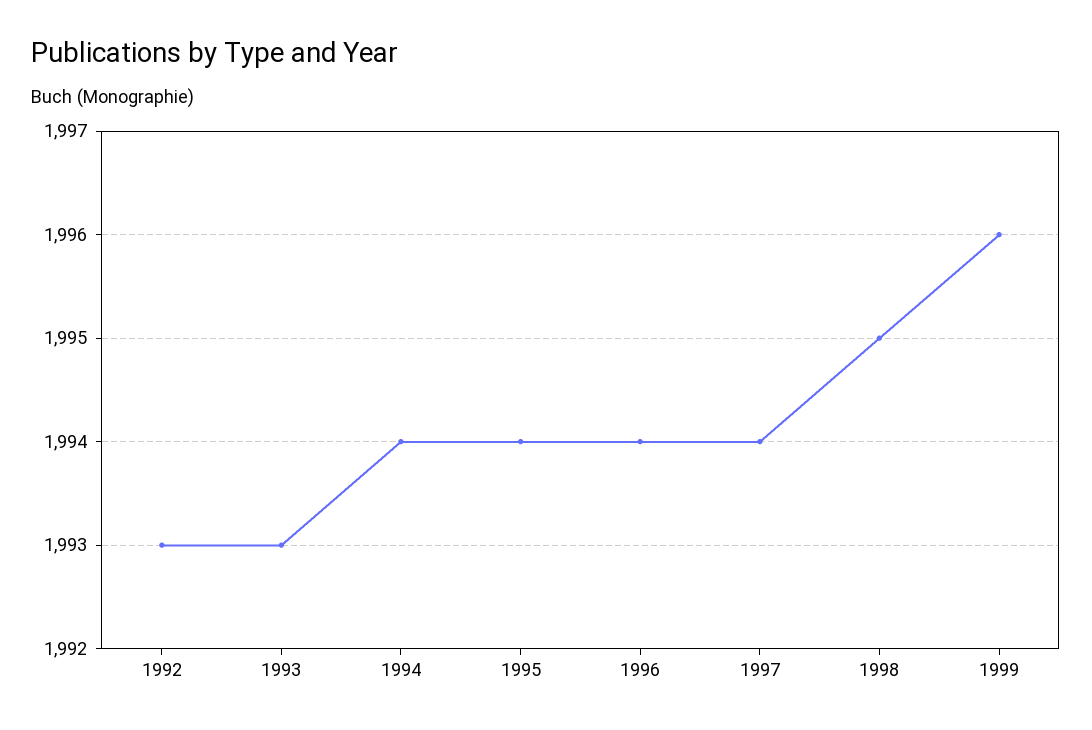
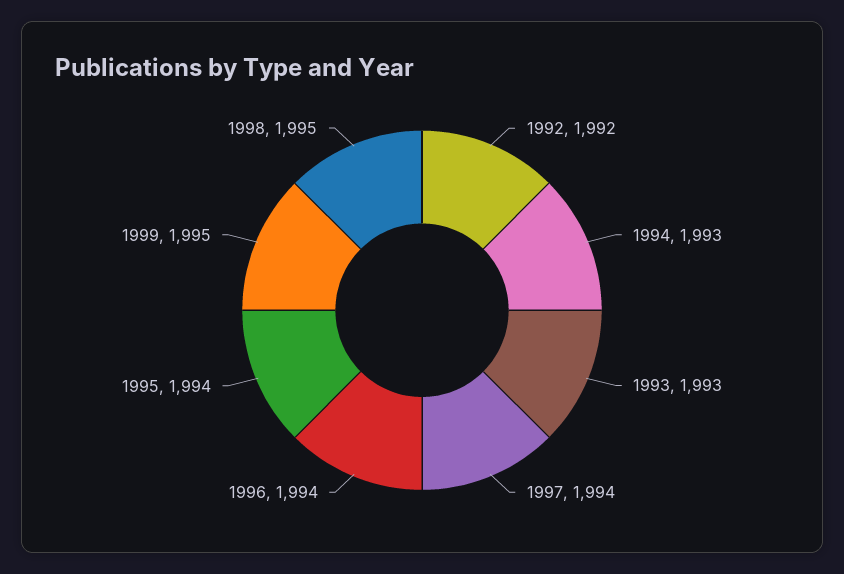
1992: 1993 -> 1992
1994: 1994 -> 1993
1999: 1996 -> 1995

